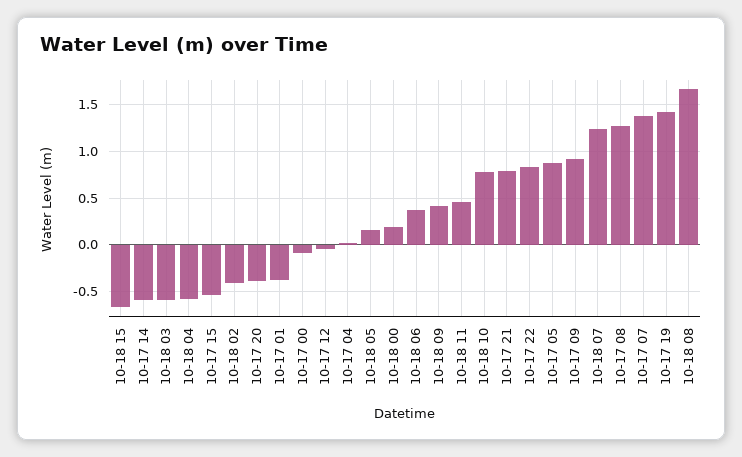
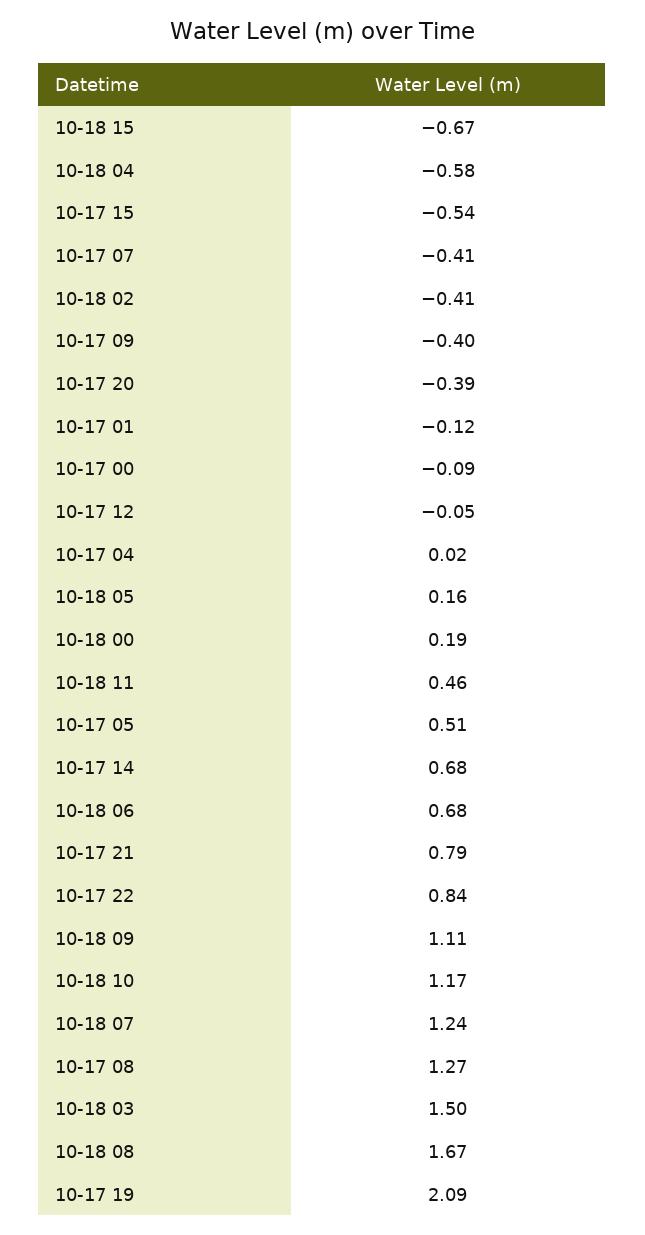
10-17 14: -0.6 -> 0.68
10-18 03: -0.6 -> 1.5
10-17 01: -0.4 -> -0.12
10-18 06: 0.4 -> 0.68
10-18 09: 0.4 -> 1.11
10-18 10: 0.8 -> 1.17
10-17 05: 0.9 -> 0.51
10-17 09: 0.9 -> -0.4
10-17 07: 1.4 -> -0.41
10-17 19: 1.4 -> 2.09

